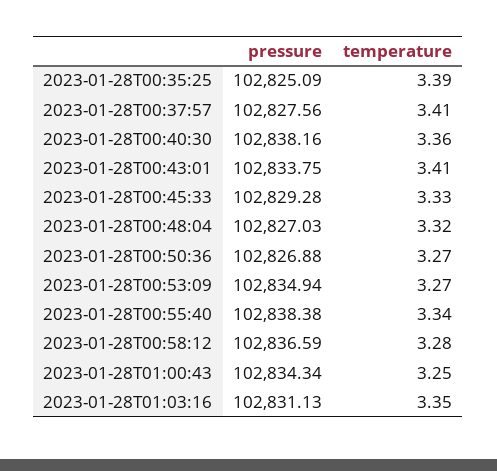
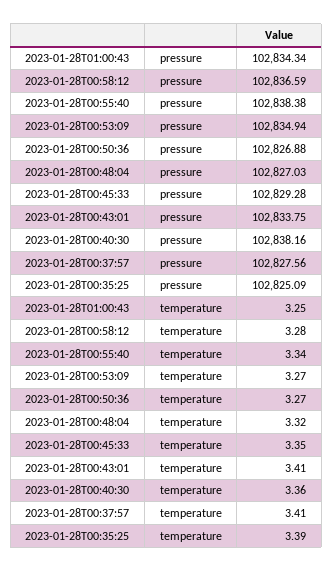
temperature, 2023-01-28T00:45:33: 3.33 -> 3.35
pressure, 2023-01-28T01:03:16: 102831.13 -> none
temperature, 2023-01-28T01:03:16: 3.35 -> none

